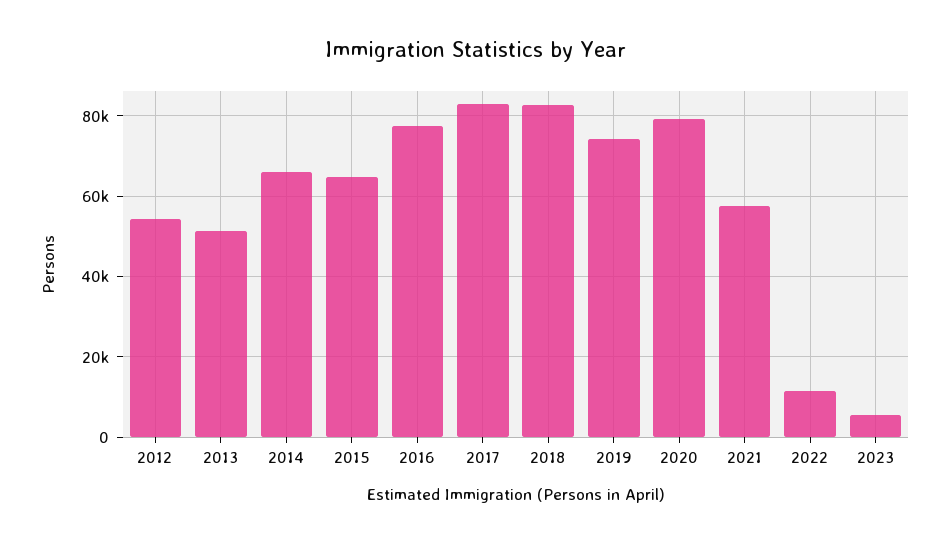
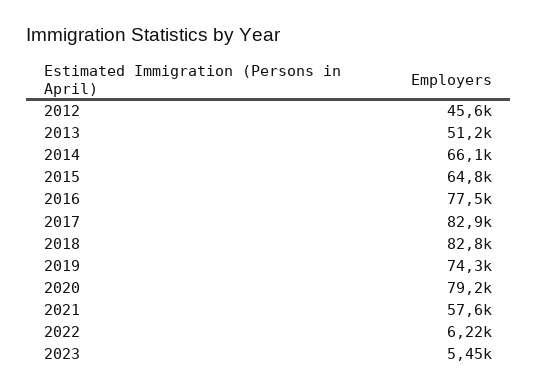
2012: 54000 -> 45600
2022: 12000 -> 6220

